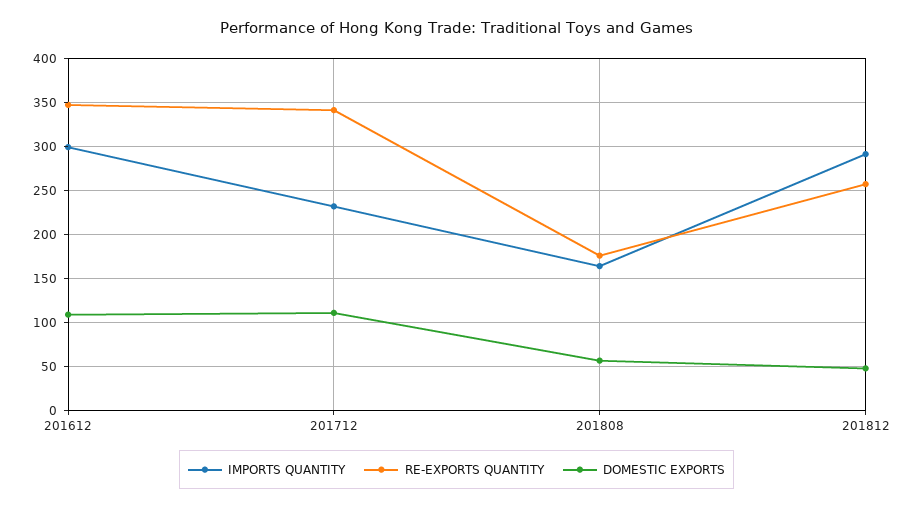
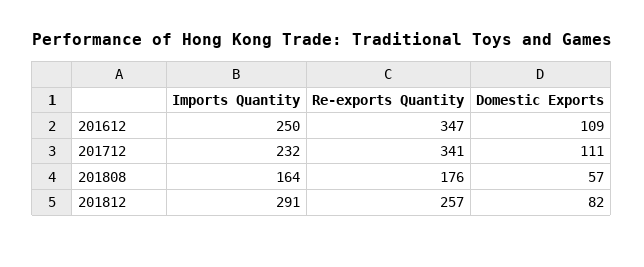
IMPORTS QUANTITY, 201612: 300 -> 250
DOMESTIC EXPORTS, 201812: 50 -> 82

